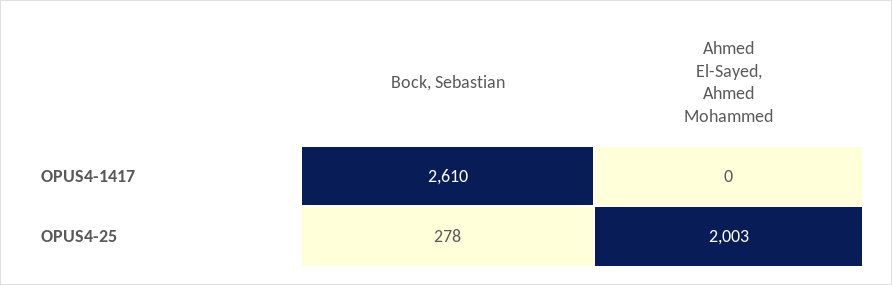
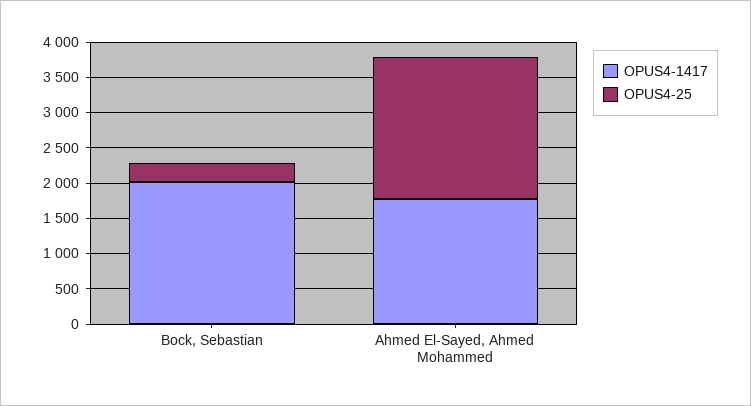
OPUS4-1417, Bock, Sebastian: 2610 -> 2000
OPUS4-1417, Ahmed El-Sayed, Ahmed Mohammed: 0 -> 1750

